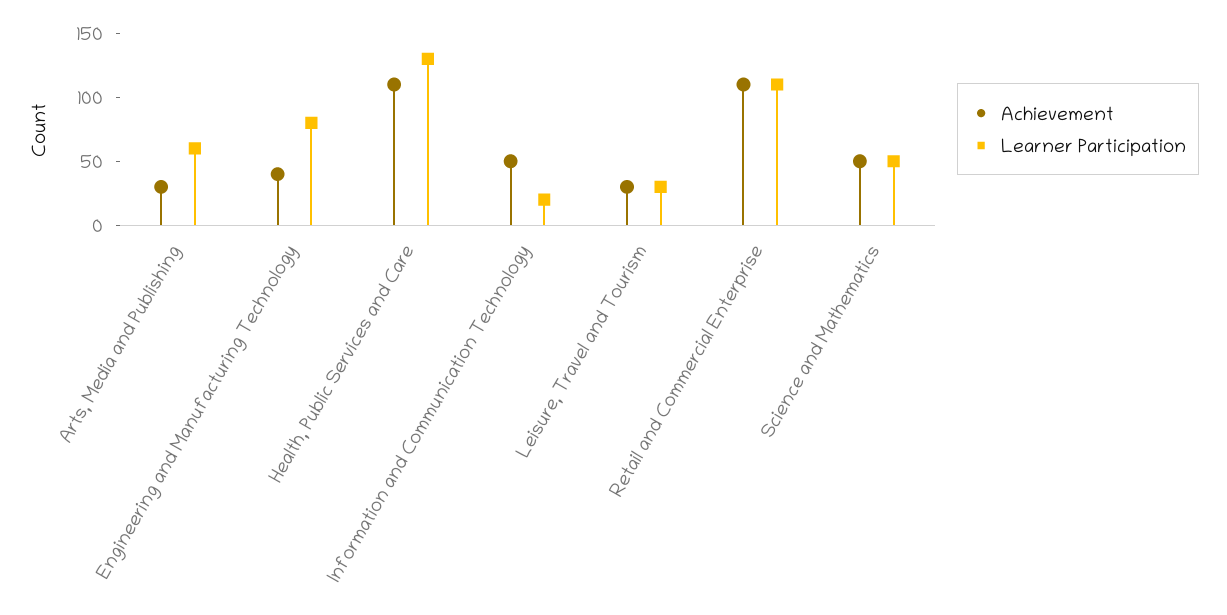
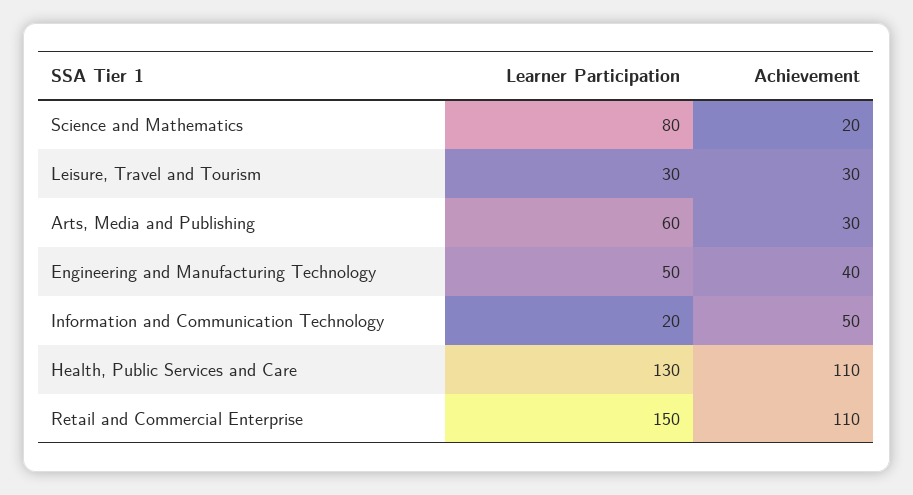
Learner Participation, Engineering and Manufacturing Technology: 80 -> 50
Learner Participation, Retail and Commercial Enterprise: 110 -> 150
Achievement, Science and Mathematics: 50 -> 20
Learner Participation, Science and Mathematics: 50 -> 80

